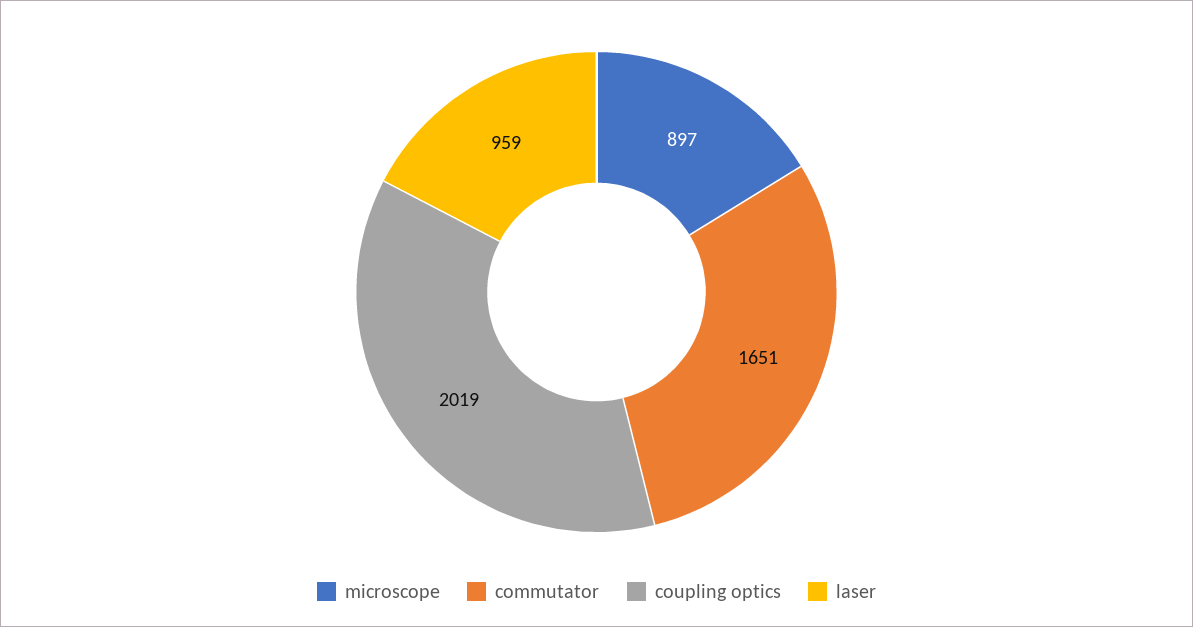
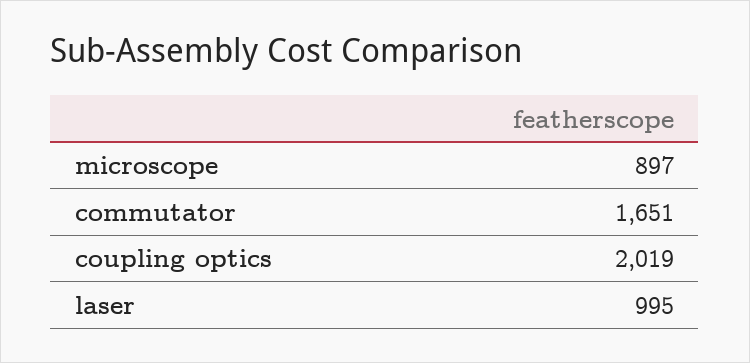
laser: 959 -> 995

